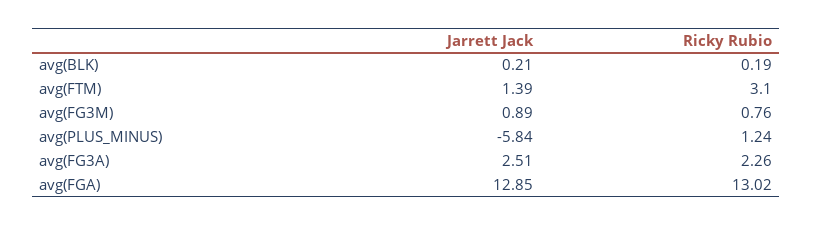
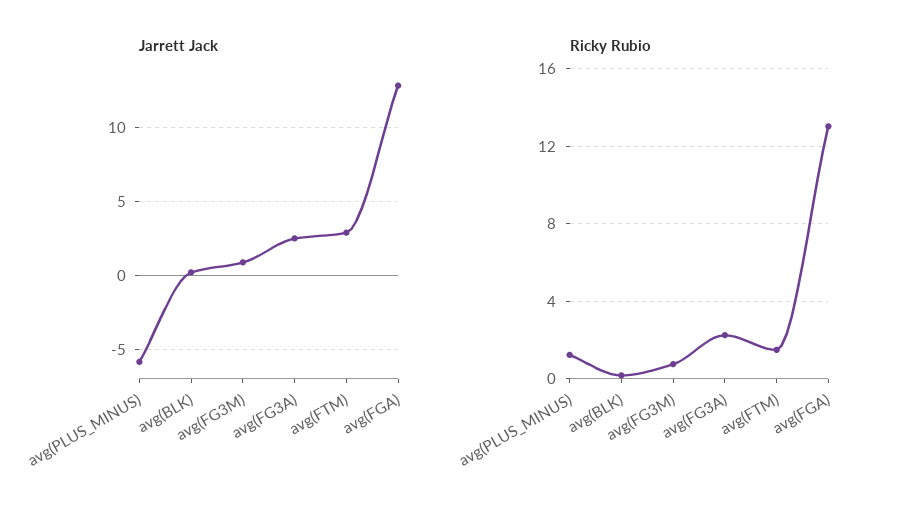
Jarrett Jack, avg(FTM): 1.39 -> 3
Ricky Rubio, avg(FTM): 3.1 -> 1.5

